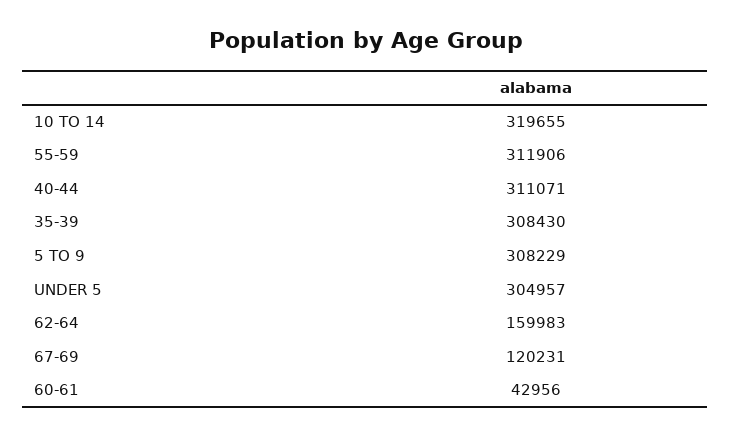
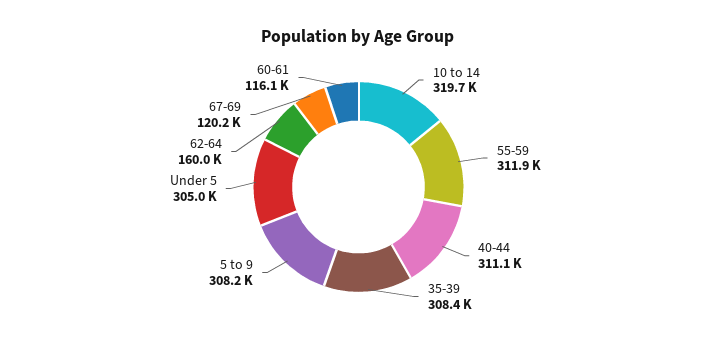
60-61: 42956 -> 116100

